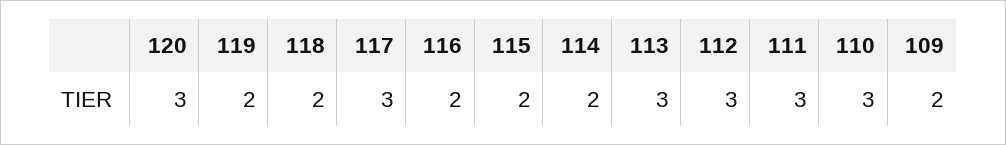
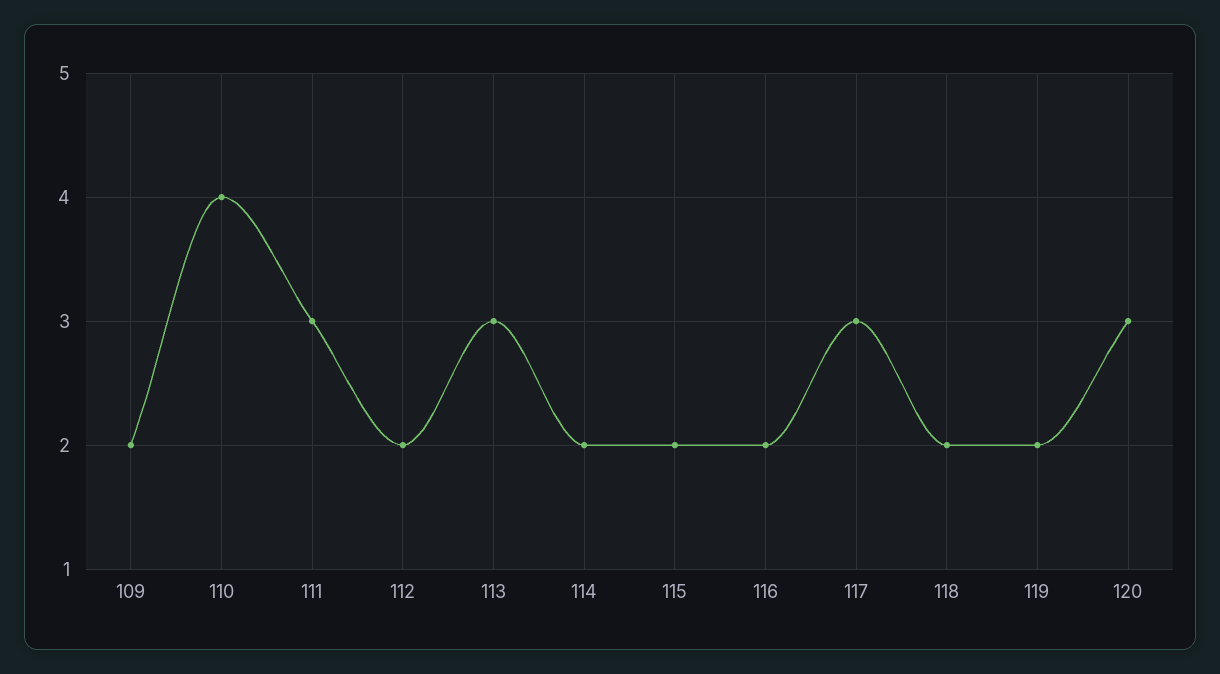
112: 3 -> 2
110: 3 -> 4

